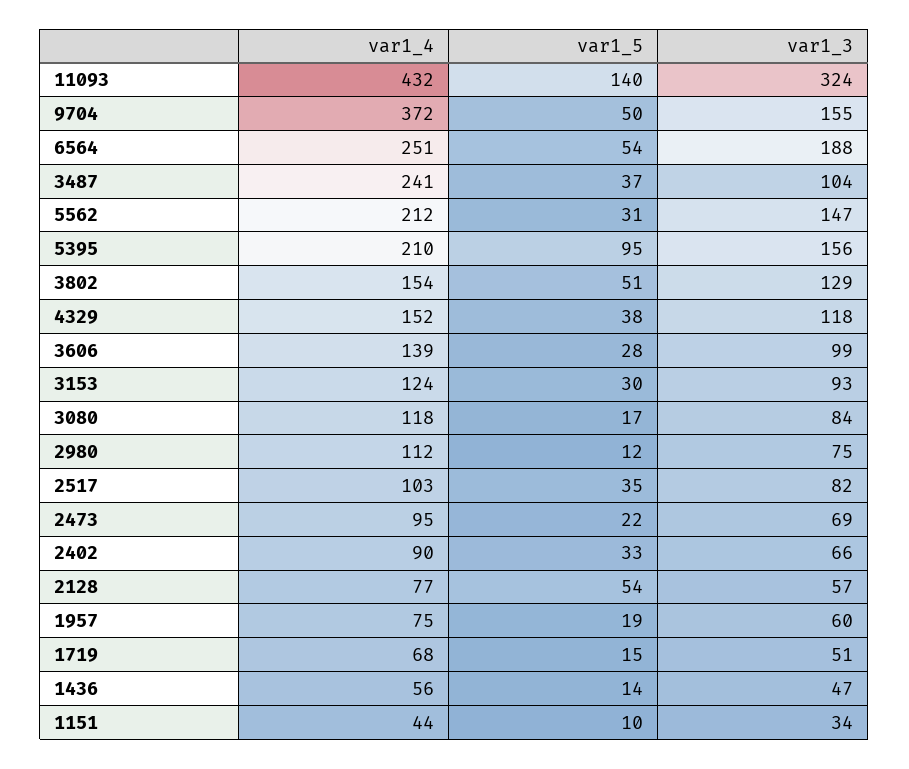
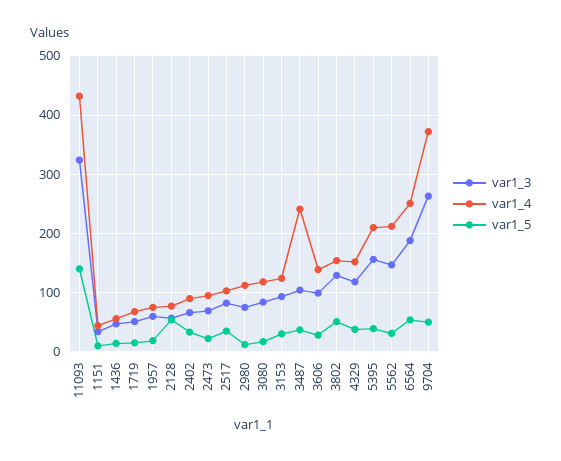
var1_3, 9704: 155 -> 260
var1_5, 5395: 95 -> 40

